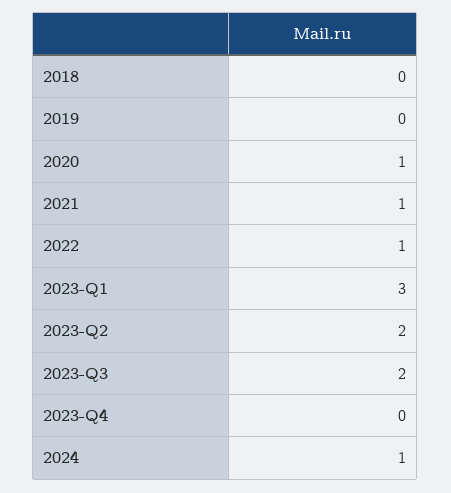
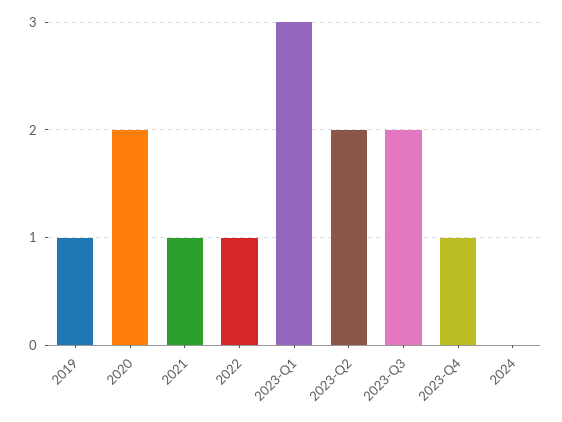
2018: 0 -> none
2019: 0 -> 1
2020: 1 -> 2
2023-Q4: 0 -> 1
2024: 1 -> 0

